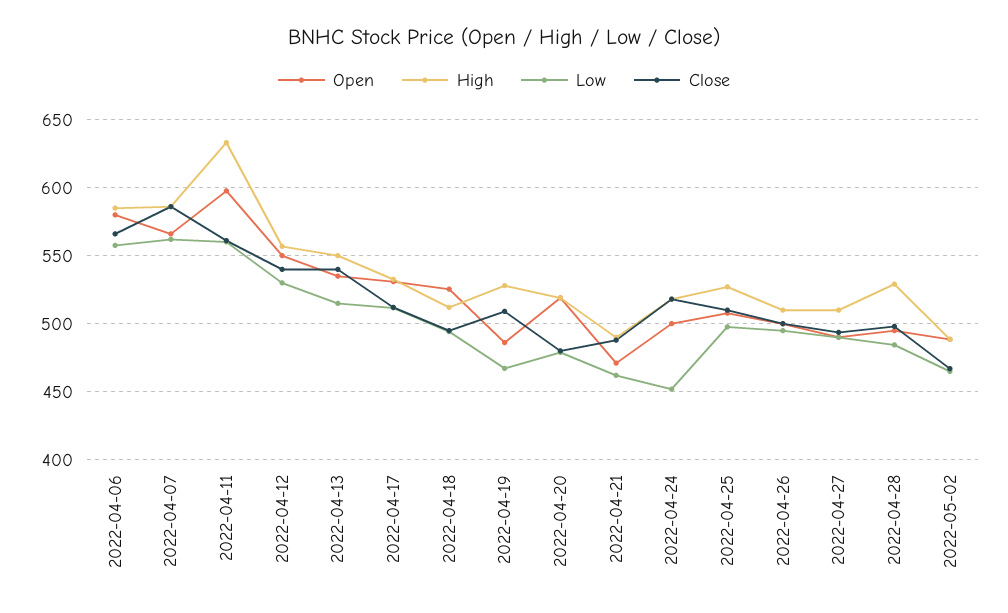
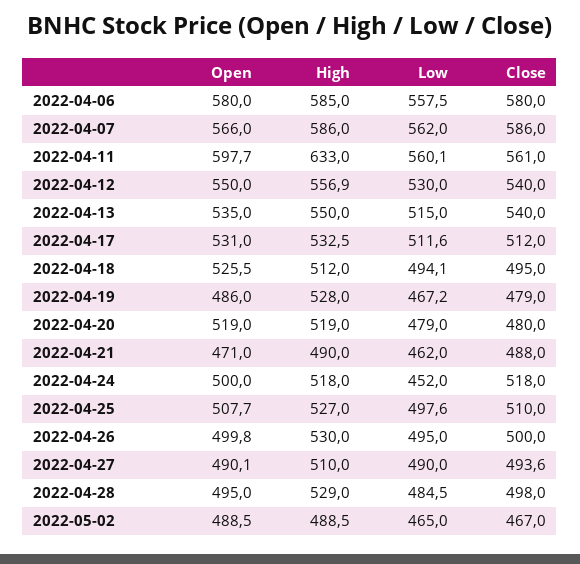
Close, 2022-04-06: 565 -> 580
Close, 2022-04-19: 510 -> 479
High, 2022-04-26: 510 -> 530

